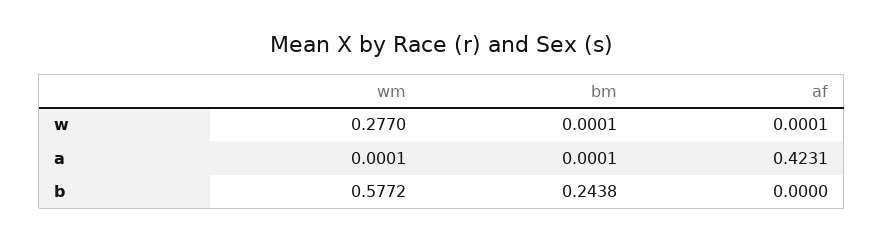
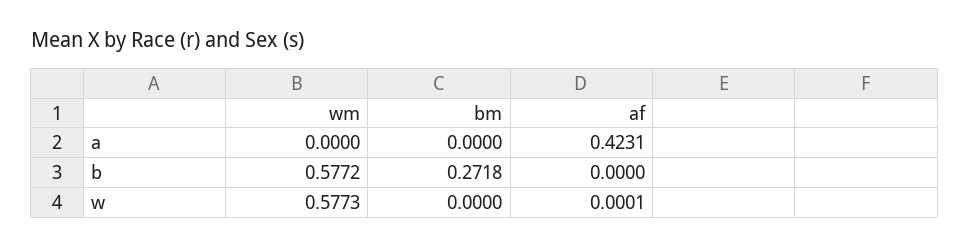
wm, w: 0.277 -> 0.5773
bm, w: 0.0001 -> 0
wm, a: 0.0001 -> 0
bm, a: 0.0001 -> 0
bm, b: 0.2438 -> 0.2718

